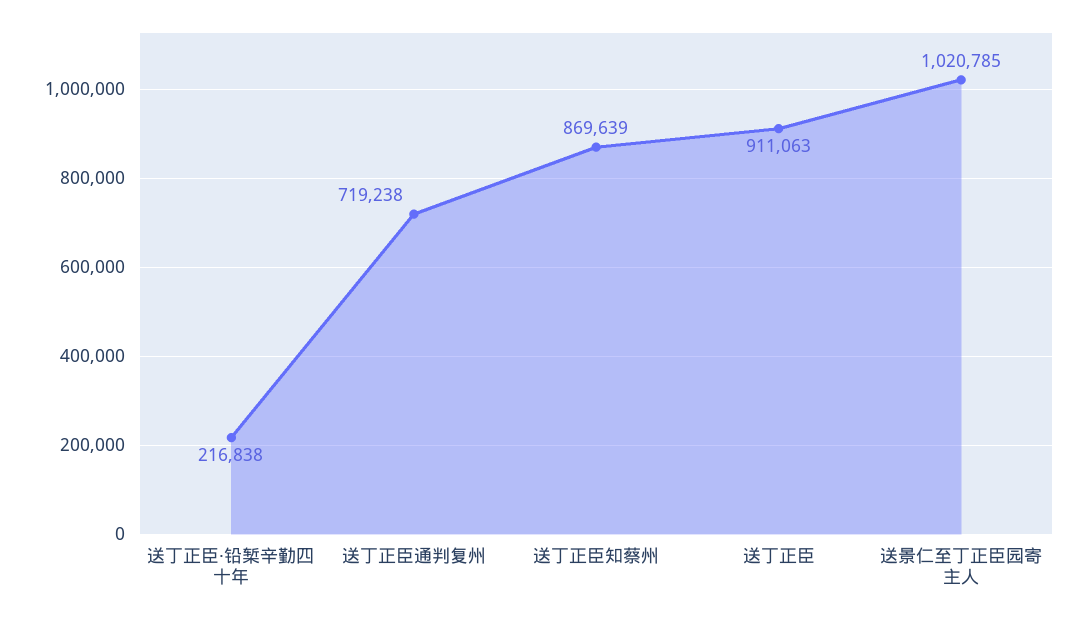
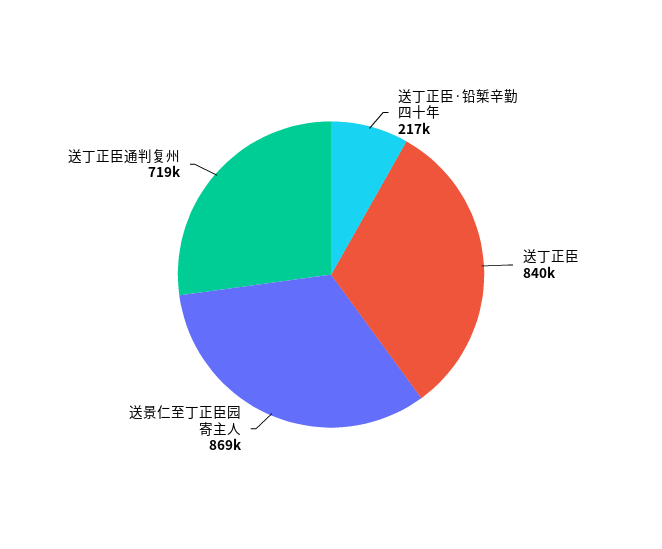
送丁正臣知蔡州: 869639 -> none
送丁正臣: 911063 -> 840000
送景仁至丁正臣园寄主人: 1020785 -> 869000

